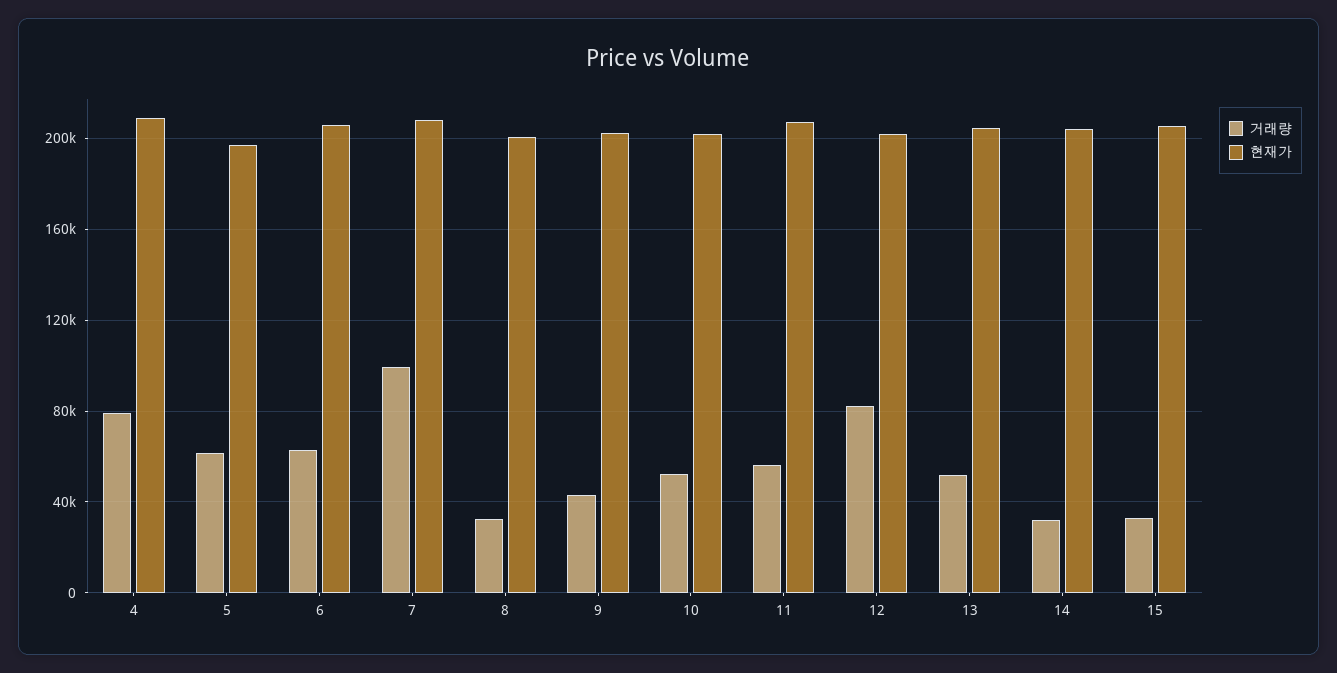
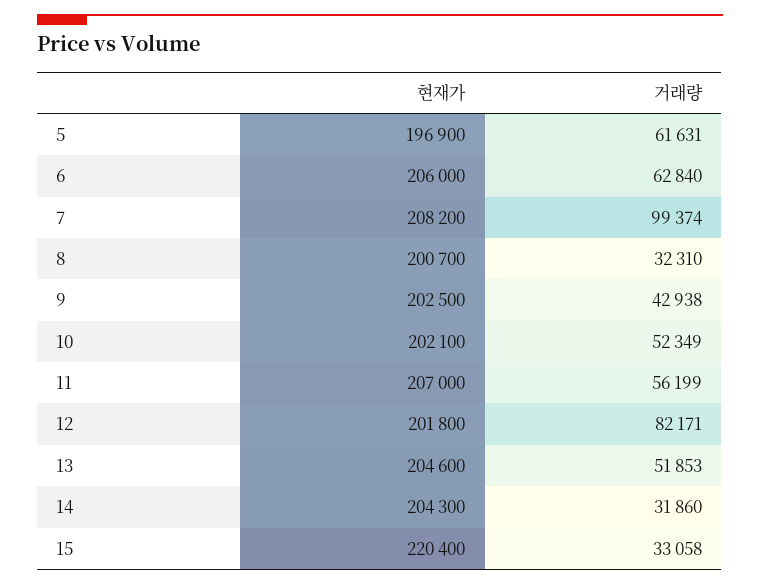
거래량, 4: 80000 -> none
현재가, 4: 210000 -> none
현재가, 15: 205000 -> 220400

